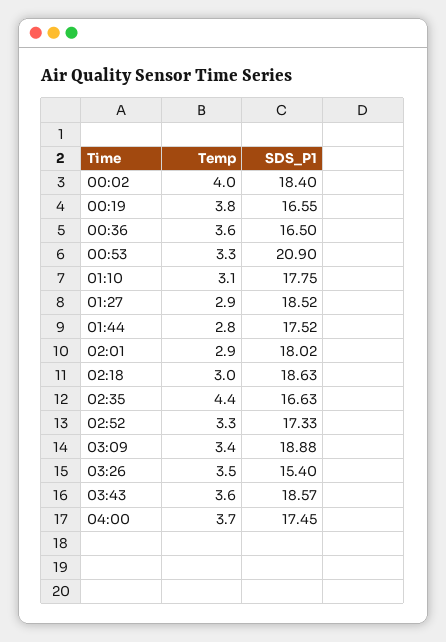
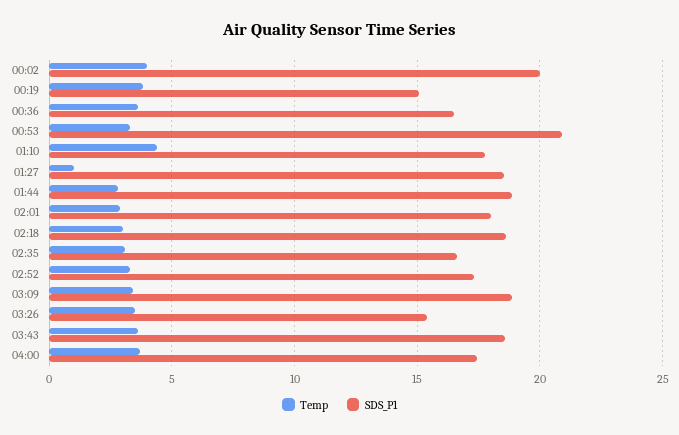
SDS_P1, 00:02: 18.4 -> 20
SDS_P1, 00:19: 16.55 -> 15
Temp, 01:10: 3.1 -> 4.5
Temp, 01:27: 2.9 -> 1
SDS_P1, 01:44: 17.52 -> 19
Temp, 02:35: 4.4 -> 3

